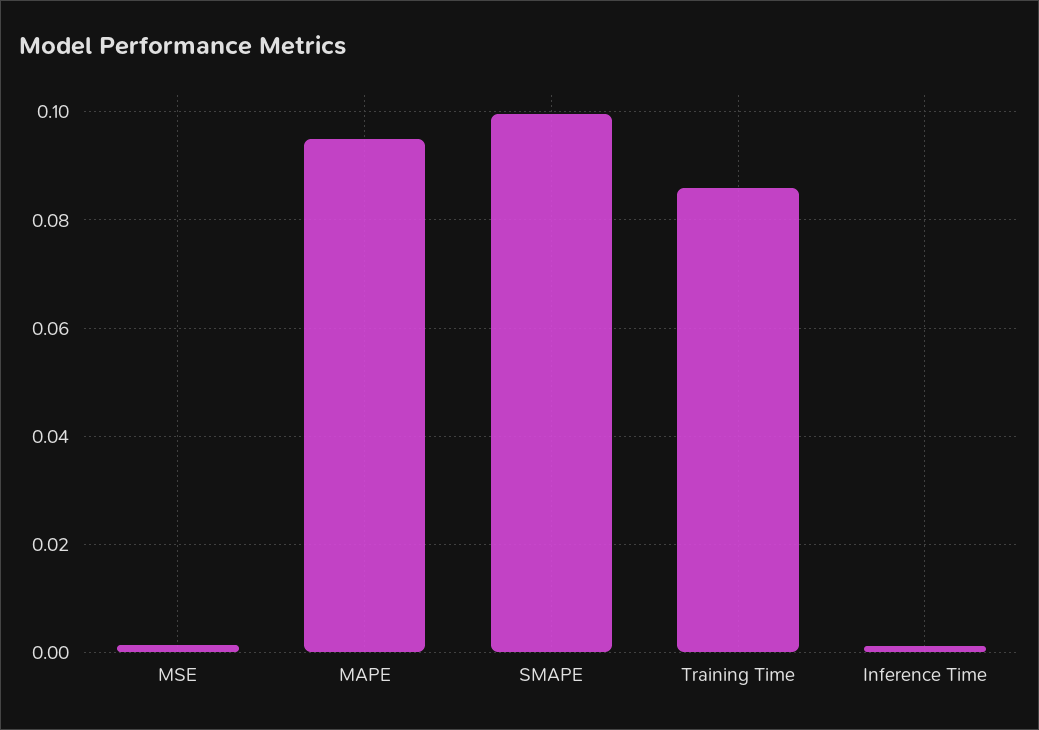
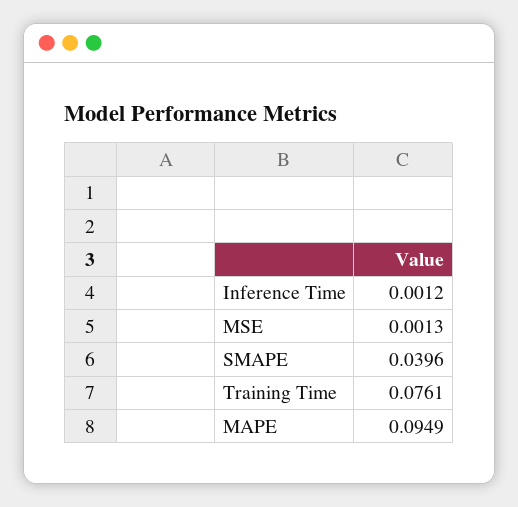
SMAPE: 0.1 -> 0.0396
Training Time: 0.086 -> 0.0761

